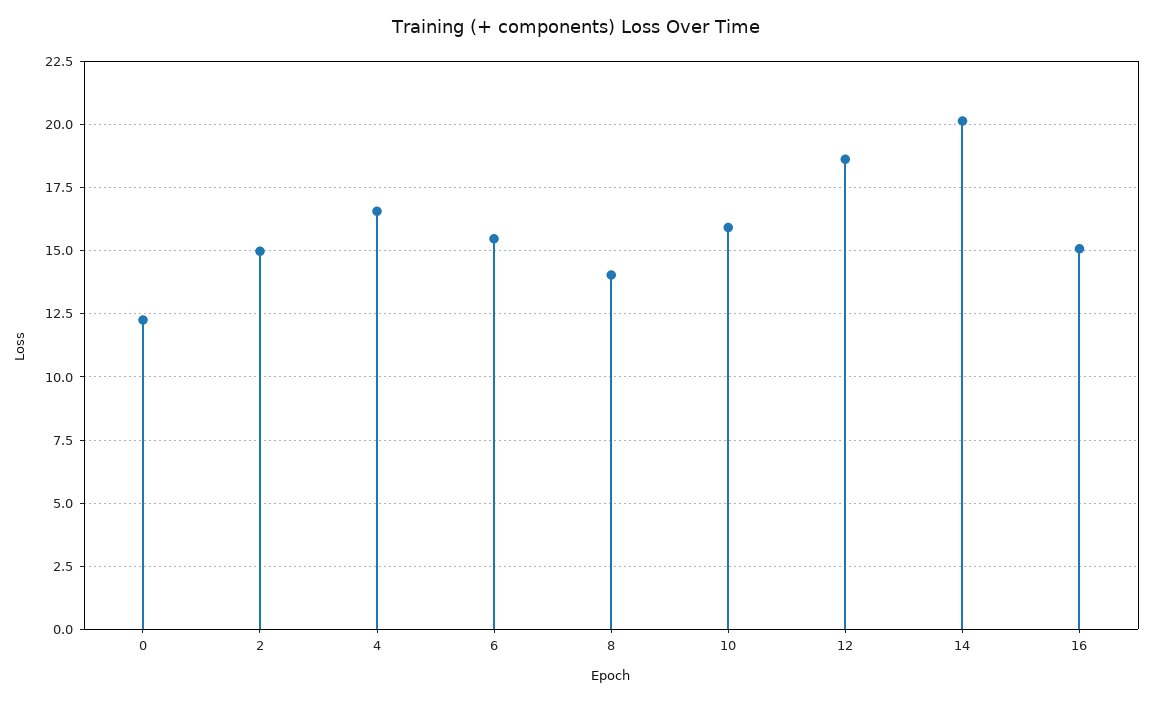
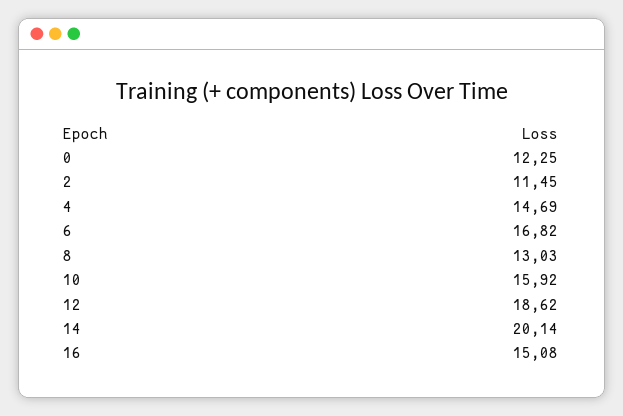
2: 15 -> 11.45
4: 16.5 -> 14.69
6: 15.5 -> 16.82
8: 14 -> 13.03

